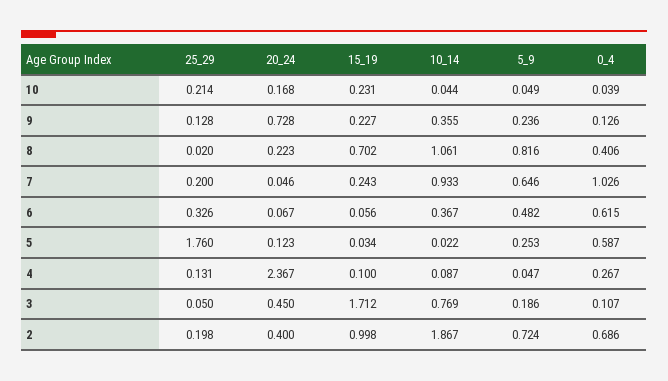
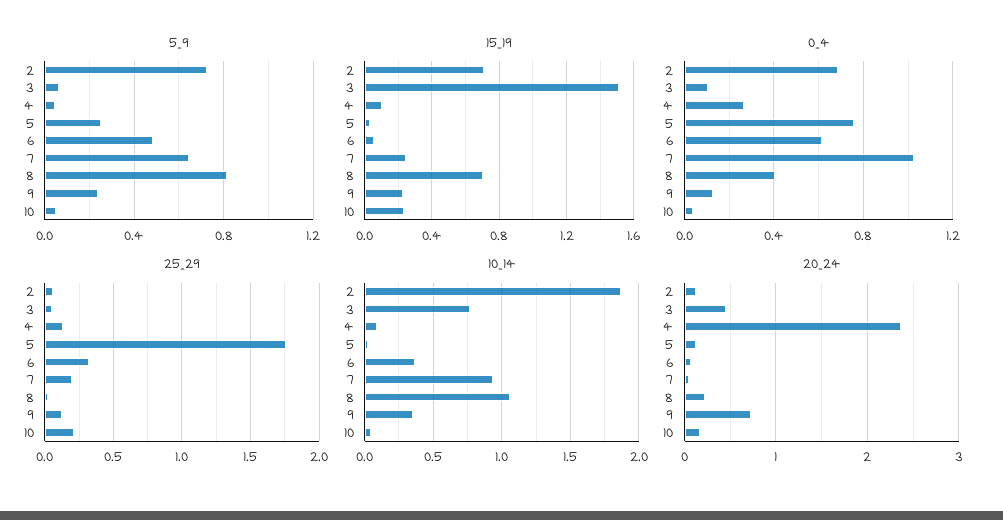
0_4, 5: 0.587 -> 0.75
15_19, 3: 1.712 -> 1.5
5_9, 3: 0.186 -> 0.05
25_29, 2: 0.198 -> 0.05
20_24, 2: 0.4 -> 0.1
15_19, 2: 0.998 -> 0.7

